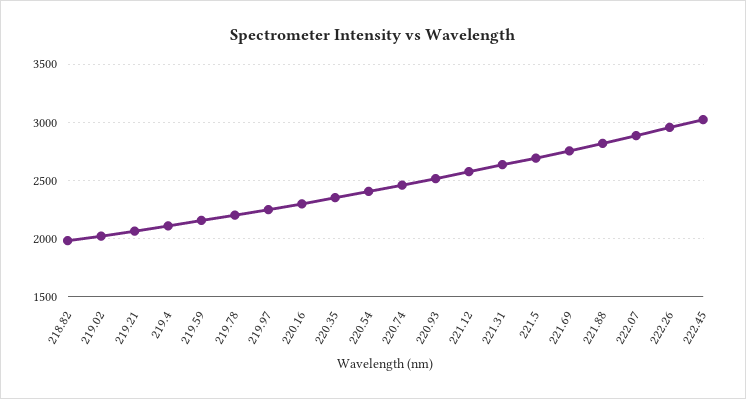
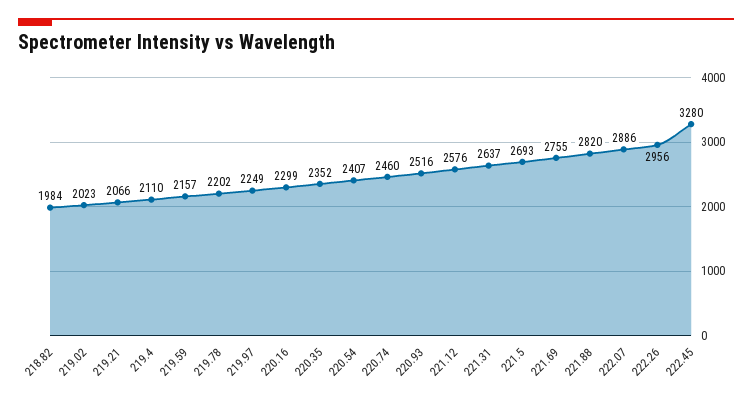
222.45: 3000 -> 3280

